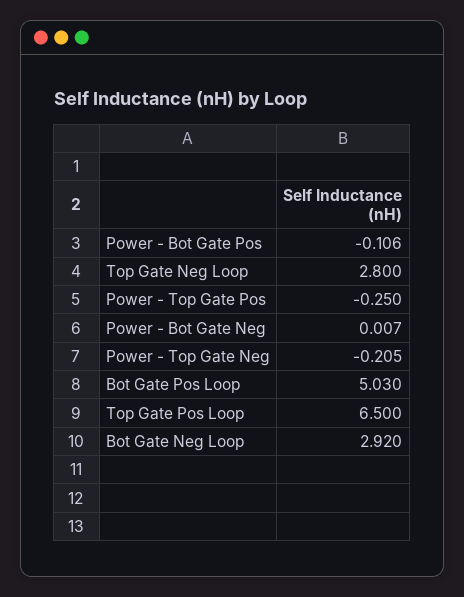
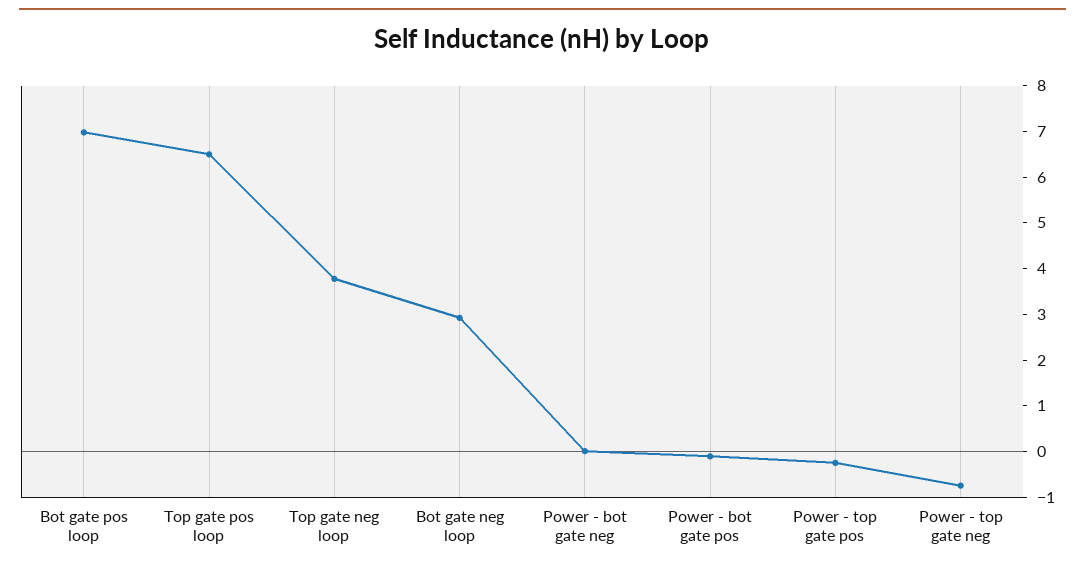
Top Gate Neg Loop: 2.8 -> 3.8
Power - Top Gate Neg: -0.205 -> -0.8
Bot Gate Pos Loop: 5.03 -> 7

